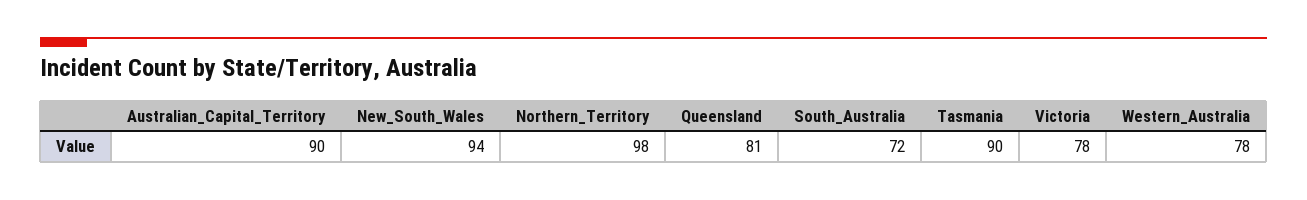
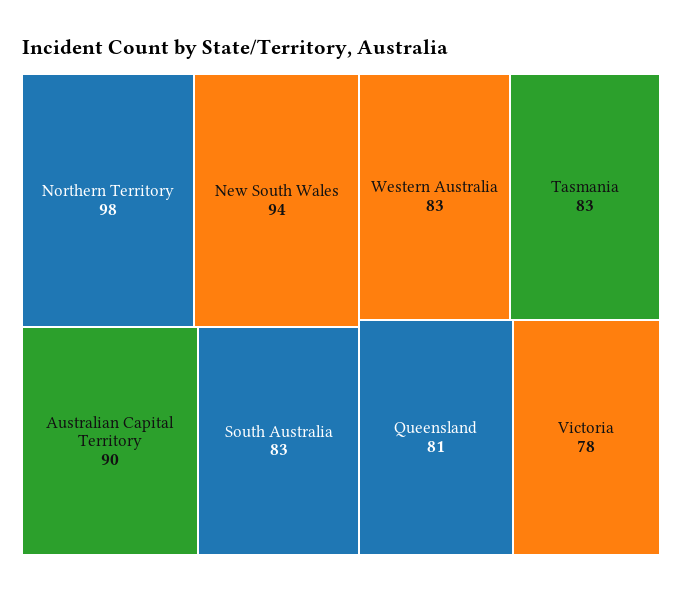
South_Australia: 72 -> 83
Tasmania: 90 -> 83
Western_Australia: 78 -> 83

